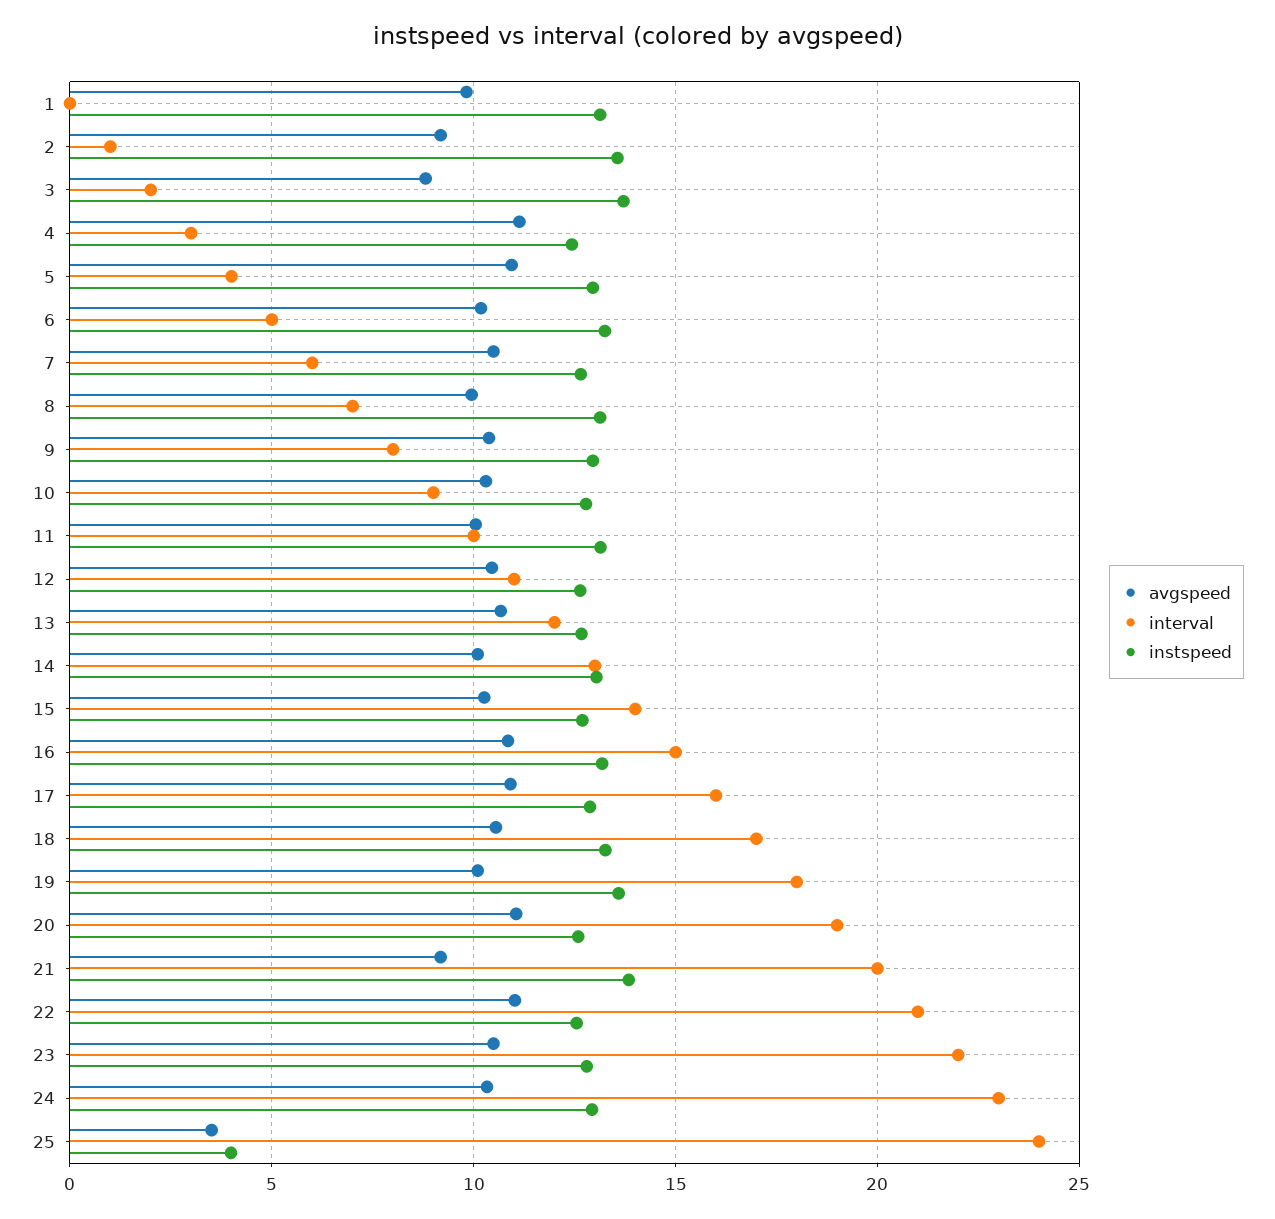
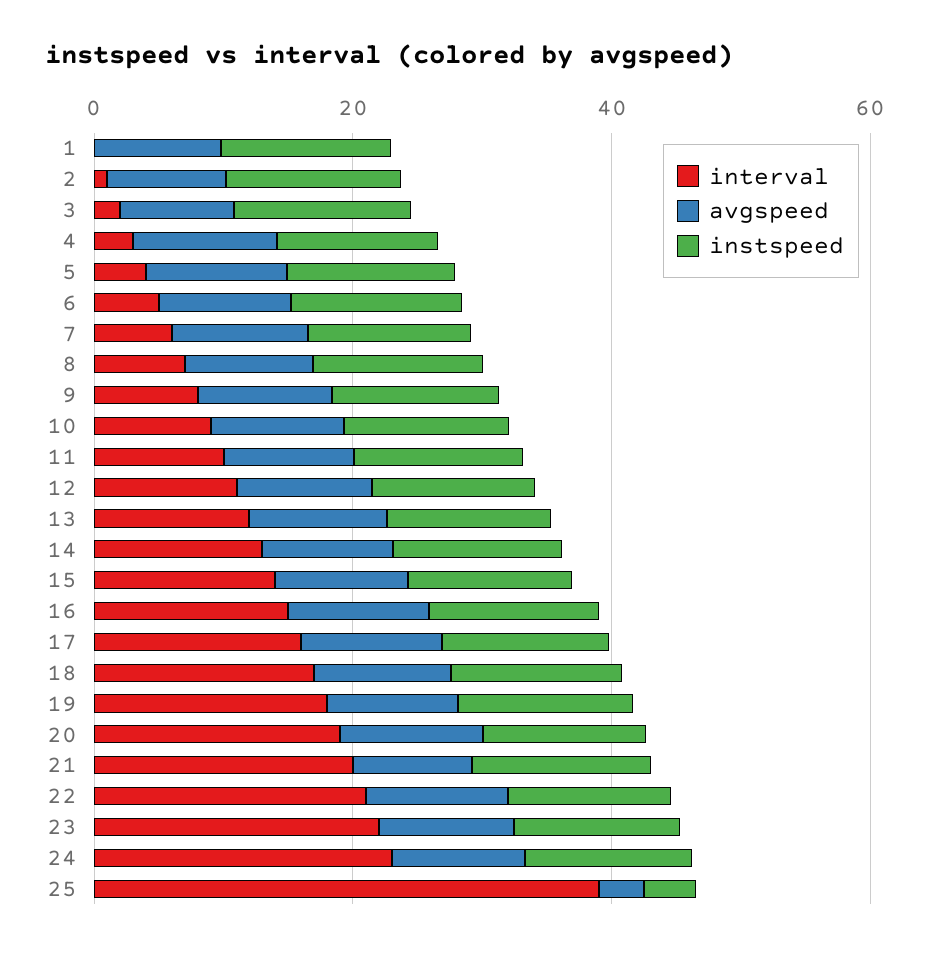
interval, 25: 24 -> 40

